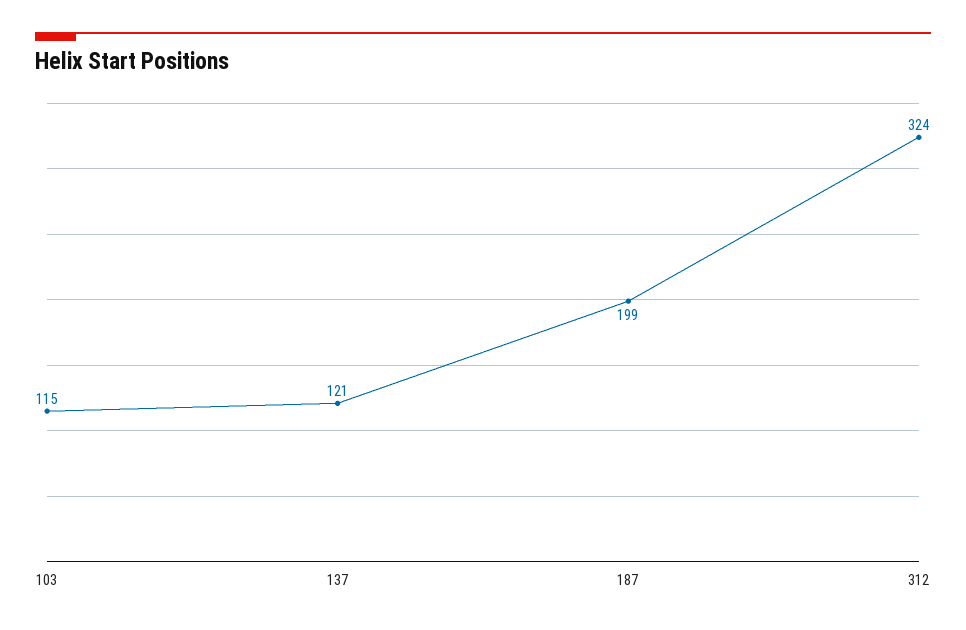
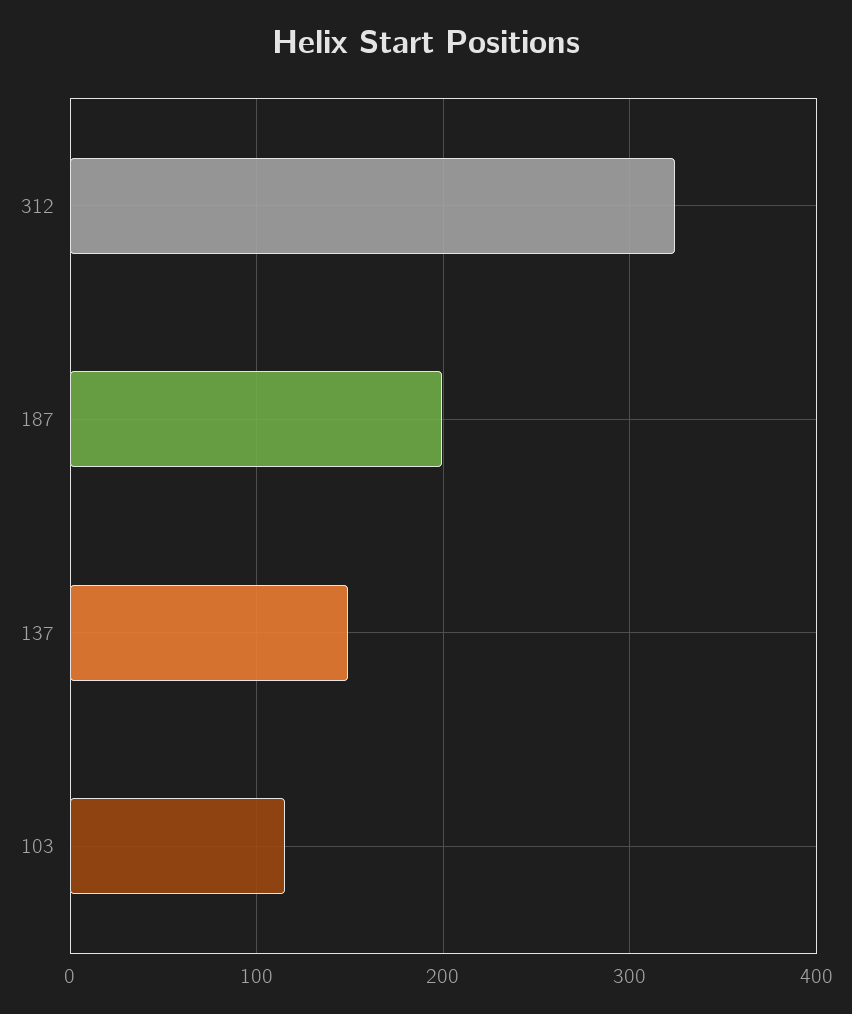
137: 121 -> 150

